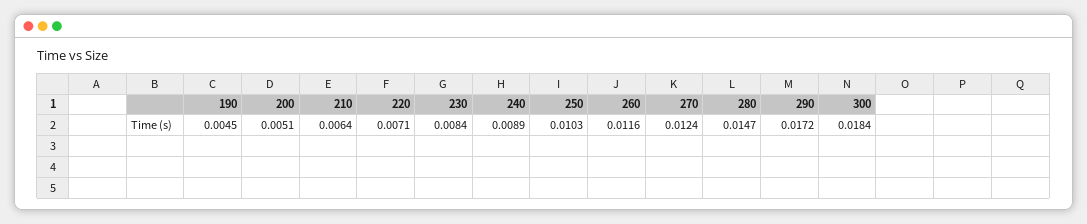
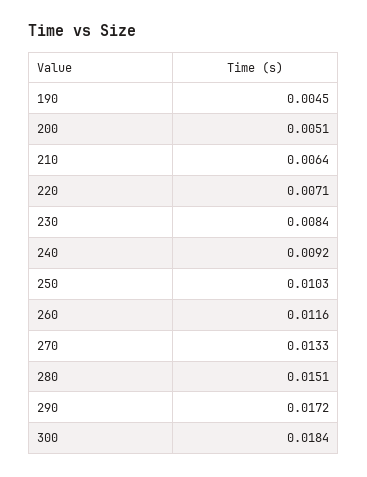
240: 0.0089 -> 0.0092
270: 0.0124 -> 0.0133
280: 0.0147 -> 0.0151

